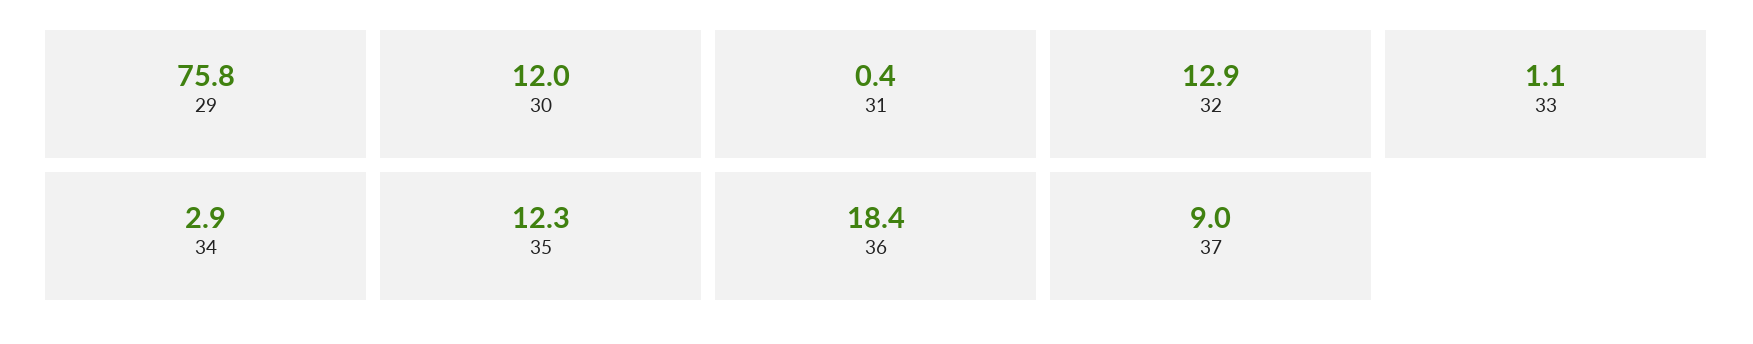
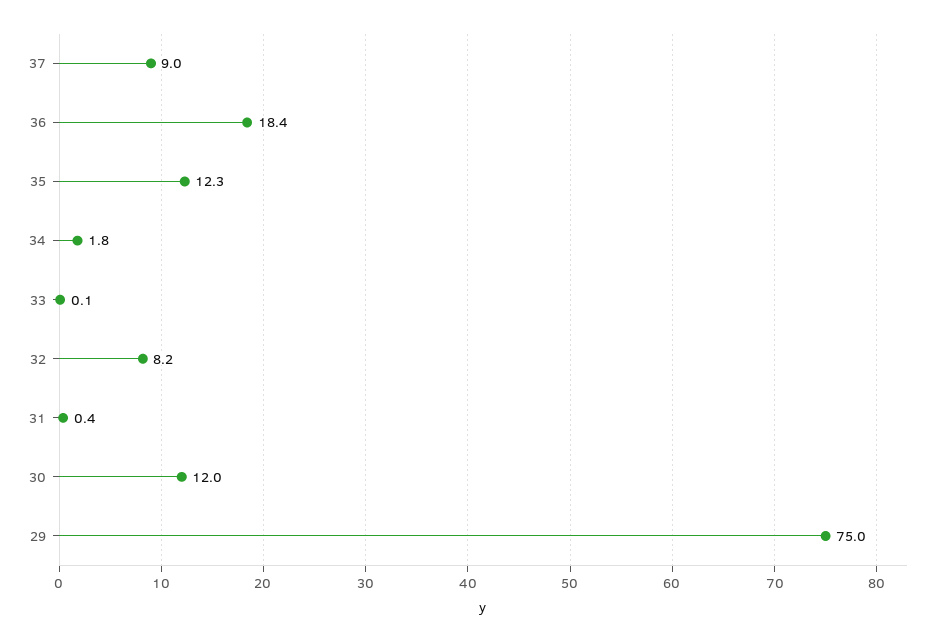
29: 75.8 -> 75
32: 12.9 -> 8.2
33: 1.1 -> 0.1
34: 2.9 -> 1.8

